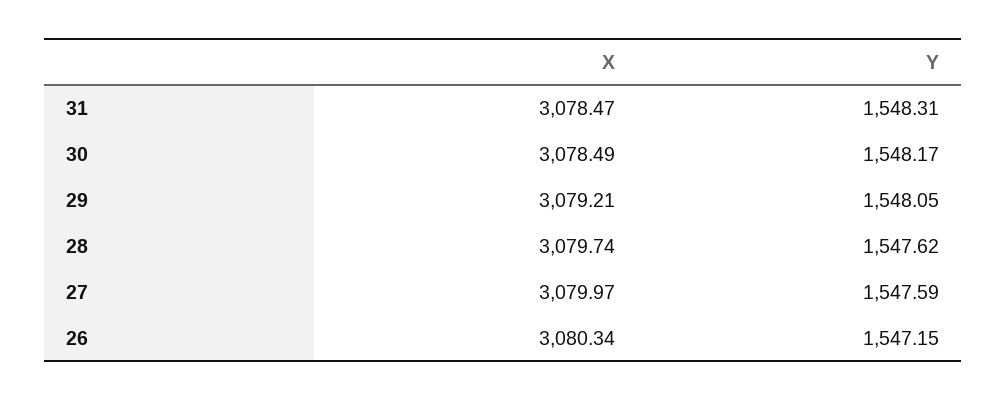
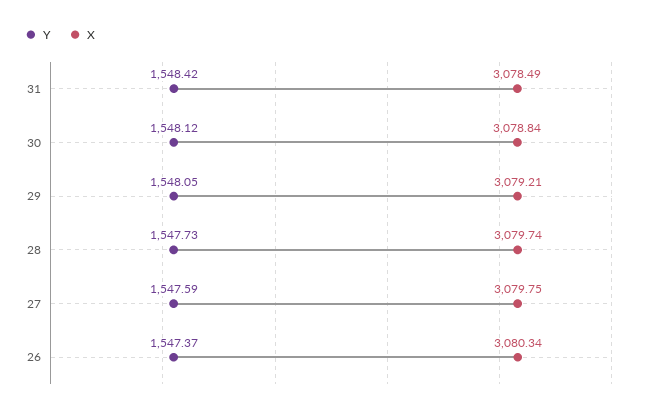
X, 31: 3078.47 -> 3078.49
Y, 31: 1548.31 -> 1548.42
X, 30: 3078.49 -> 3078.84
Y, 30: 1548.17 -> 1548.12
Y, 28: 1547.62 -> 1547.73
X, 27: 3079.97 -> 3079.75
Y, 26: 1547.15 -> 1547.37

